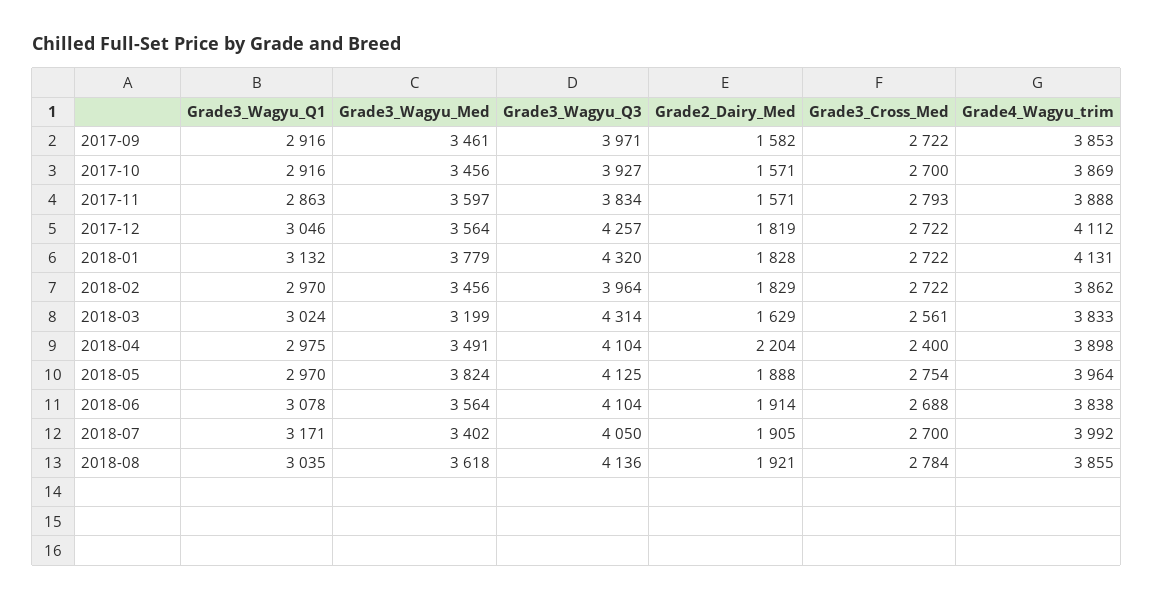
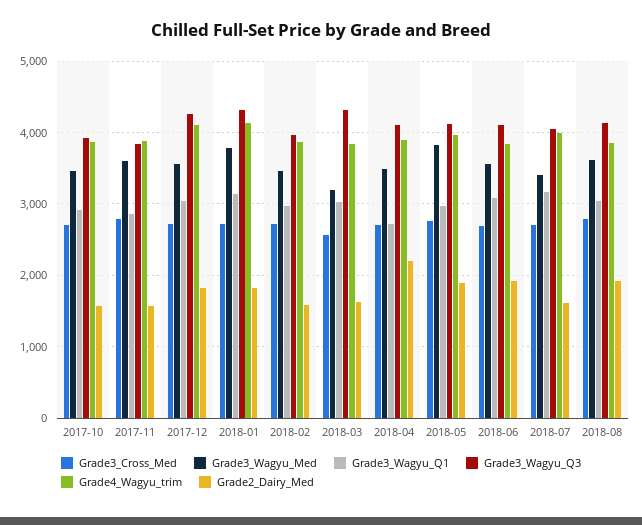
Grade3_Wagyu_Q1, 2017-09: 2916 -> none
Grade3_Wagyu_Med, 2017-09: 3461 -> none
Grade3_Wagyu_Q3, 2017-09: 3971 -> none
Grade2_Dairy_Med, 2017-09: 1582 -> none
Grade3_Cross_Med, 2017-09: 2722 -> none
Grade4_Wagyu_trim, 2017-09: 3853 -> none
Grade2_Dairy_Med, 2018-02: 1829 -> 1600
Grade3_Wagyu_Q1, 2018-04: 2975 -> 2700
Grade3_Cross_Med, 2018-04: 2400 -> 2700
Grade2_Dairy_Med, 2018-07: 1905 -> 1600

